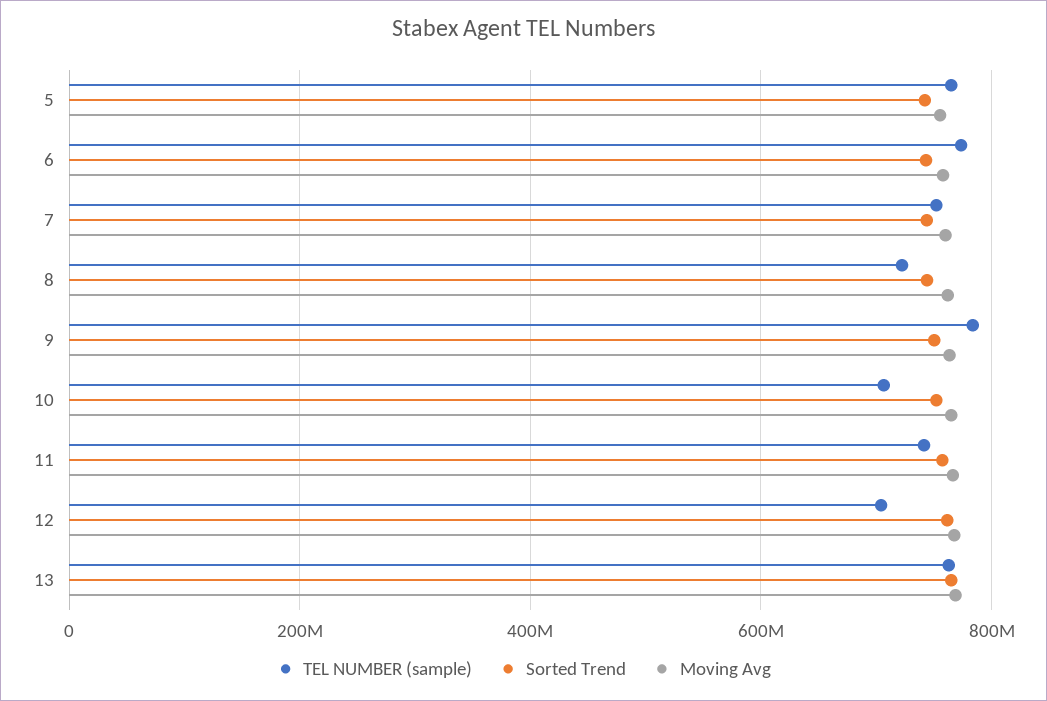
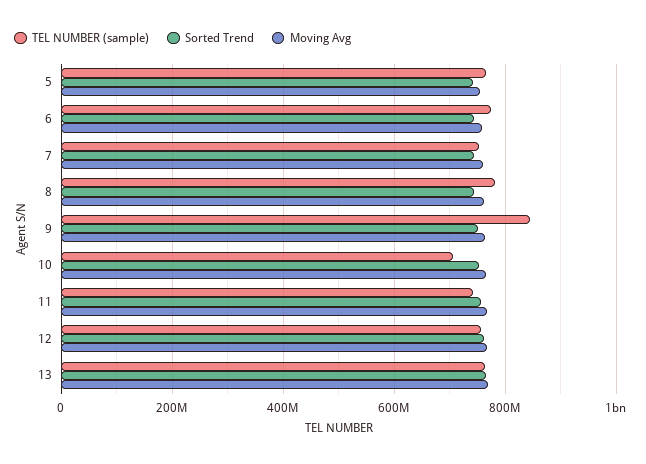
TEL NUMBER (sample), 8: 720000000 -> 780000000
TEL NUMBER (sample), 9: 780000000 -> 840000000
TEL NUMBER (sample), 12: 700000000 -> 760000000

